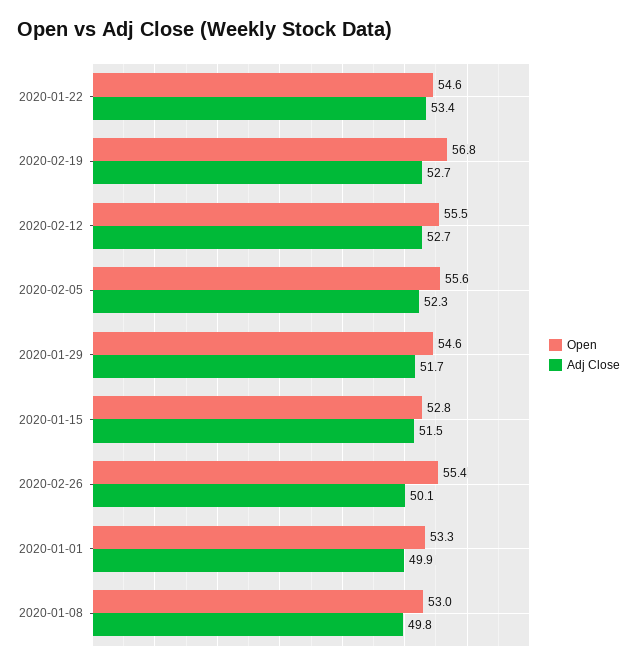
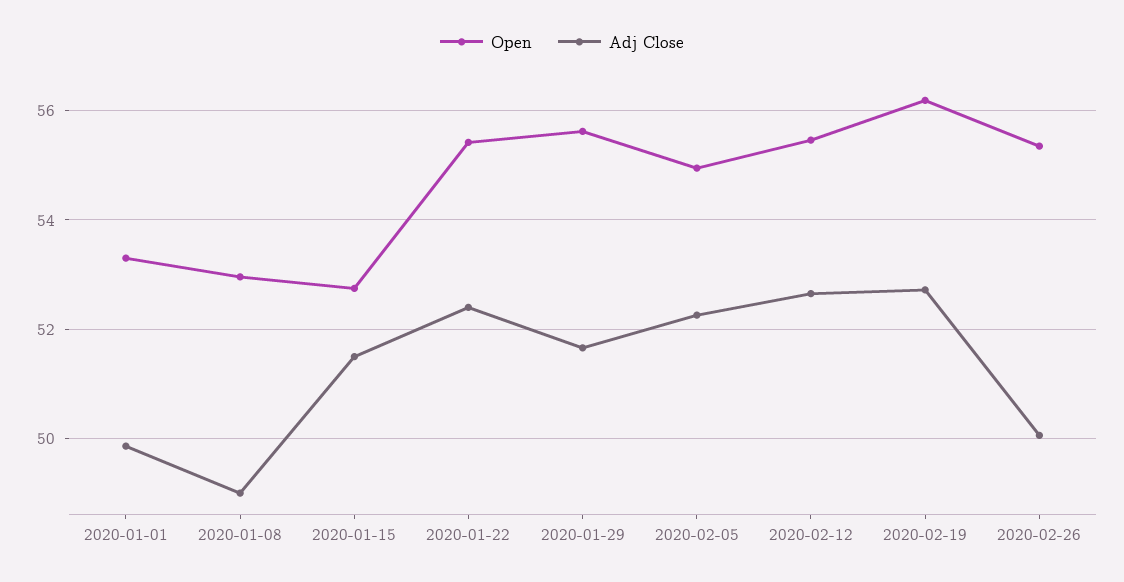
Open, 2020-01-22: 54.6 -> 55.4
Adj Close, 2020-01-22: 53.4 -> 52.4
Open, 2020-02-19: 56.8 -> 56.2
Open, 2020-02-05: 55.6 -> 55
Open, 2020-01-29: 54.6 -> 55.6
Adj Close, 2020-01-08: 49.8 -> 49

